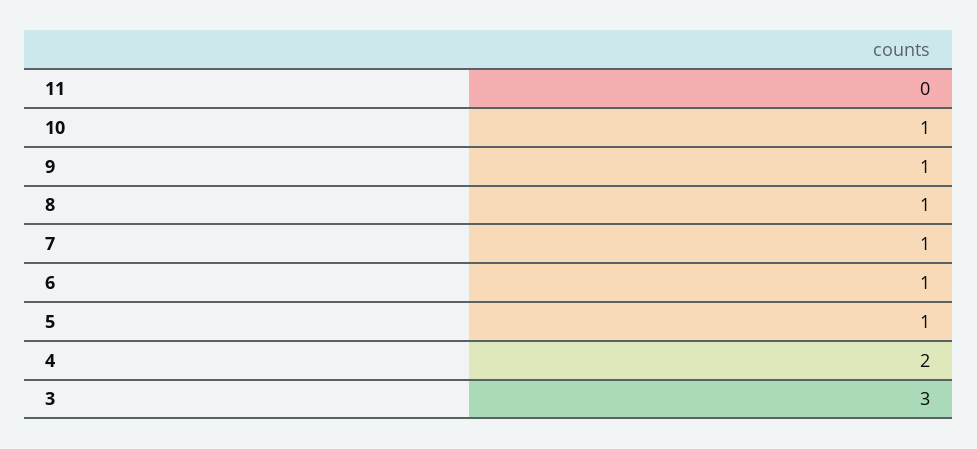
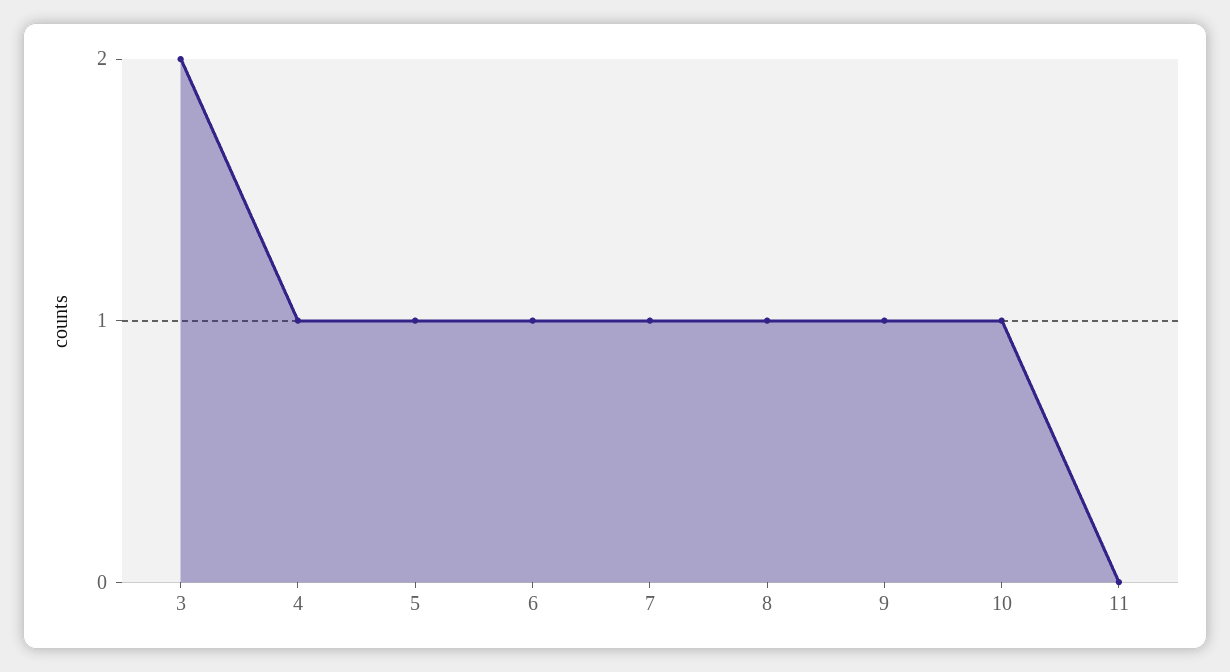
4: 2 -> 1
3: 3 -> 2

